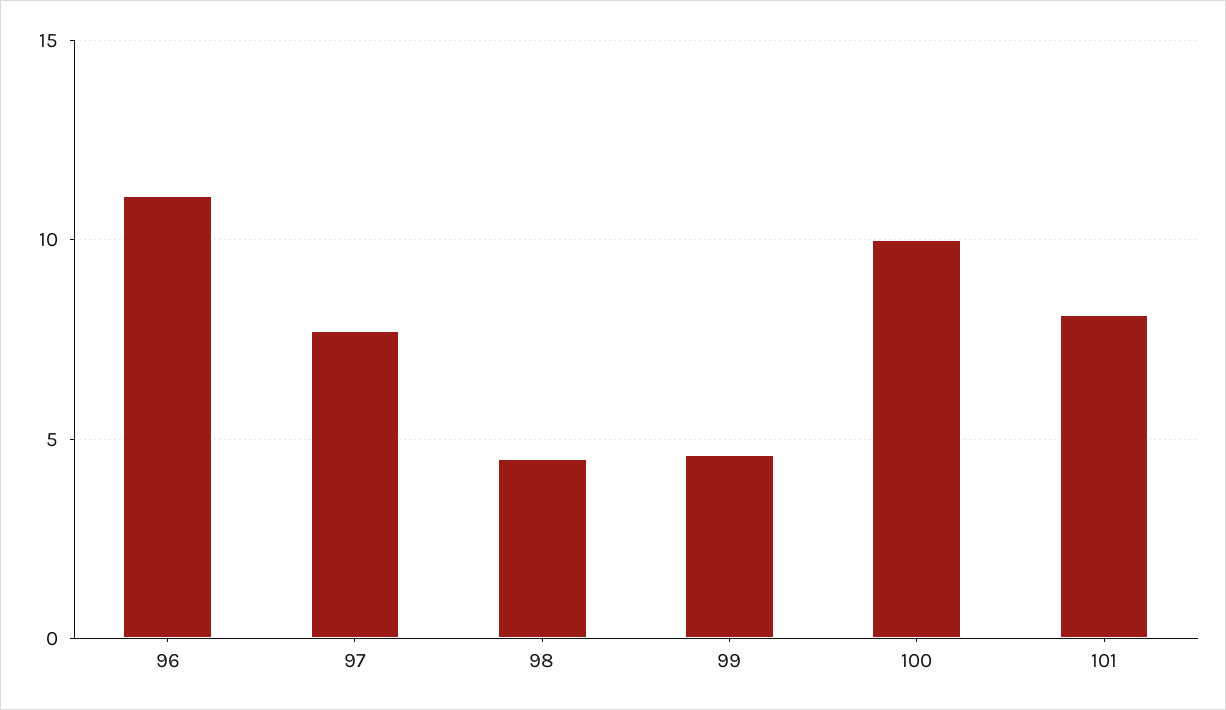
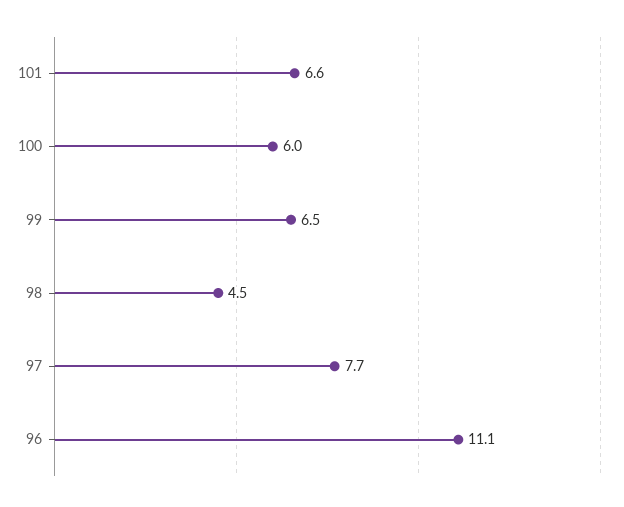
99: 4.5 -> 6.5
100: 10 -> 6
101: 8 -> 6.6

